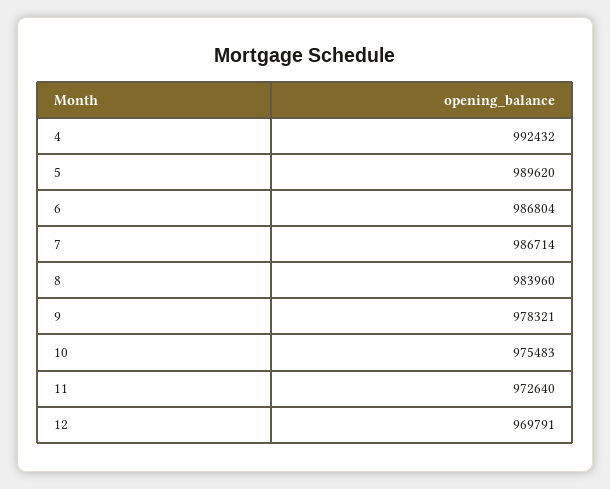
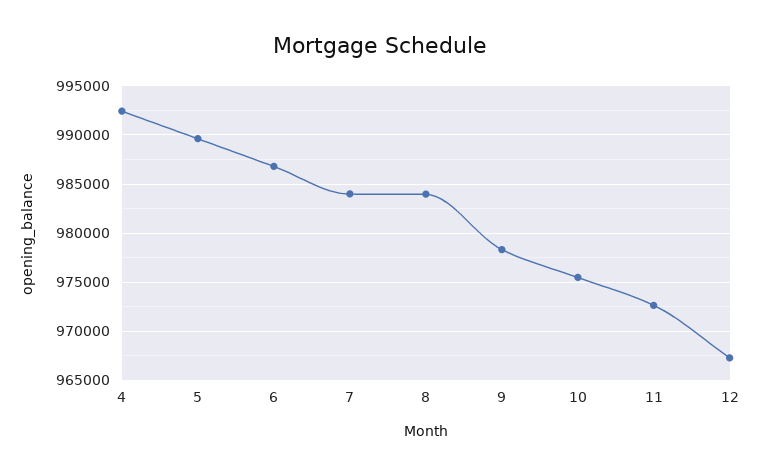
7: 986714 -> 984000
12: 969791 -> 967000

